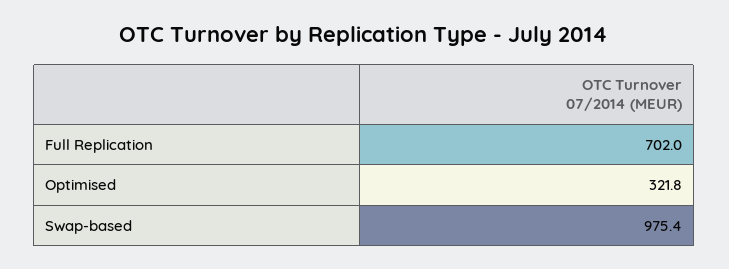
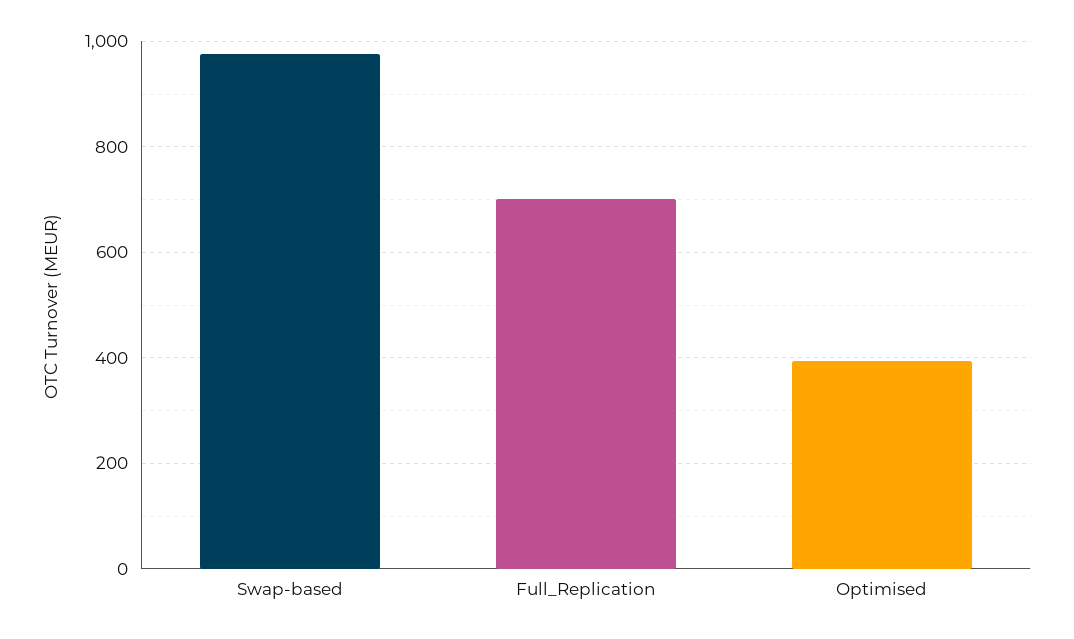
Optimised: 321.8 -> 400

